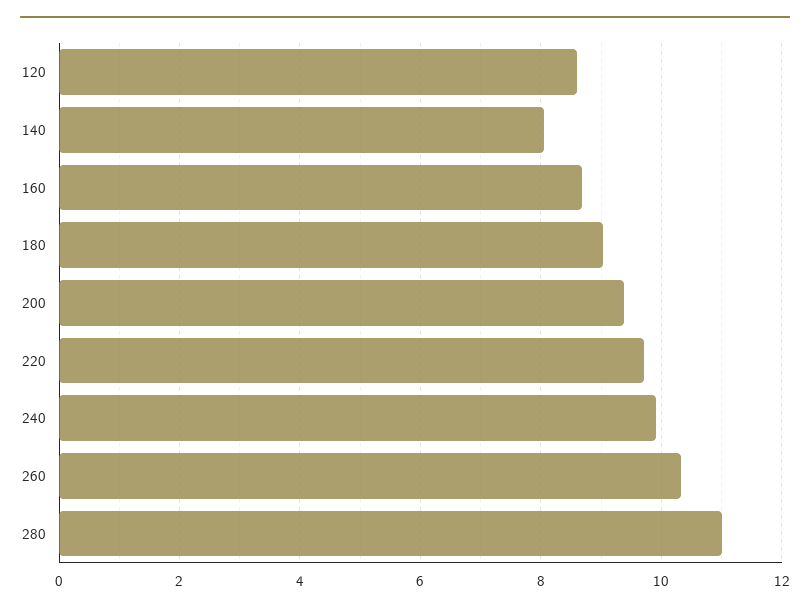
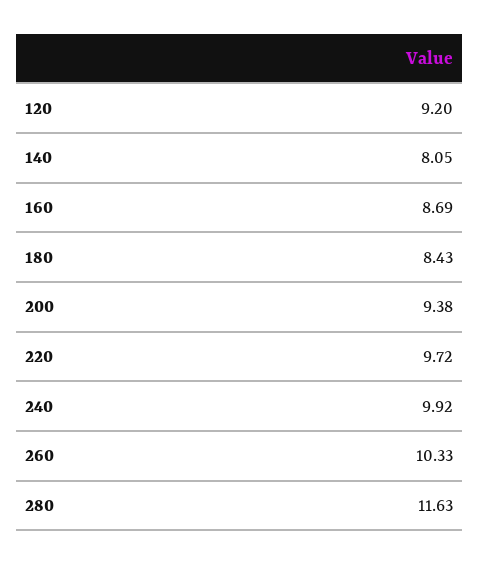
120: 8.6 -> 9.2
180: 9 -> 8.43
280: 11 -> 11.63

